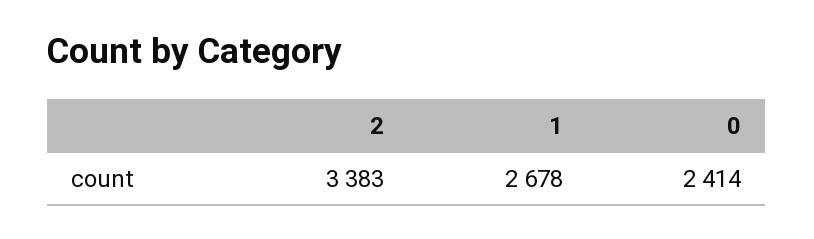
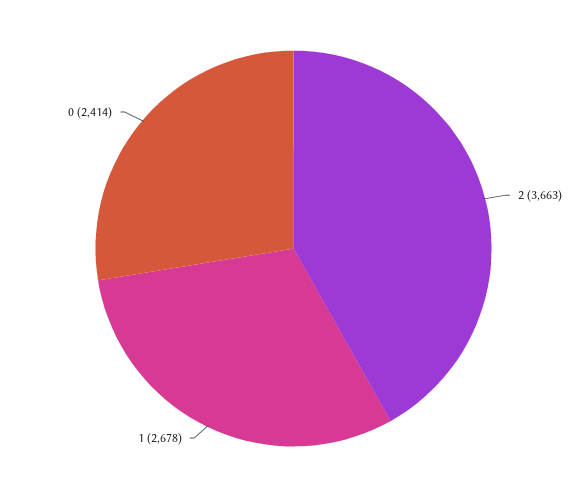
2: 3383 -> 3663

